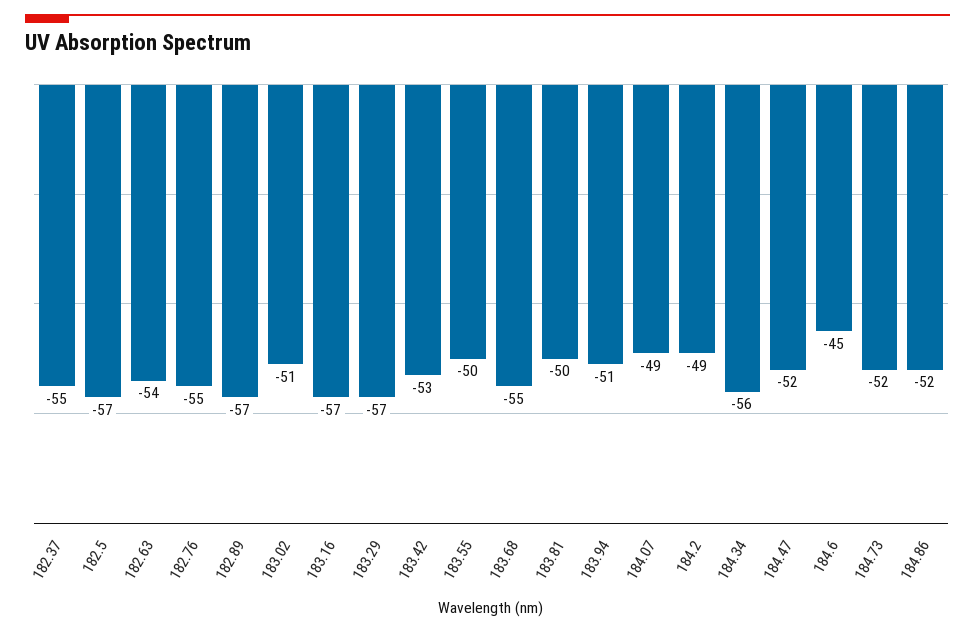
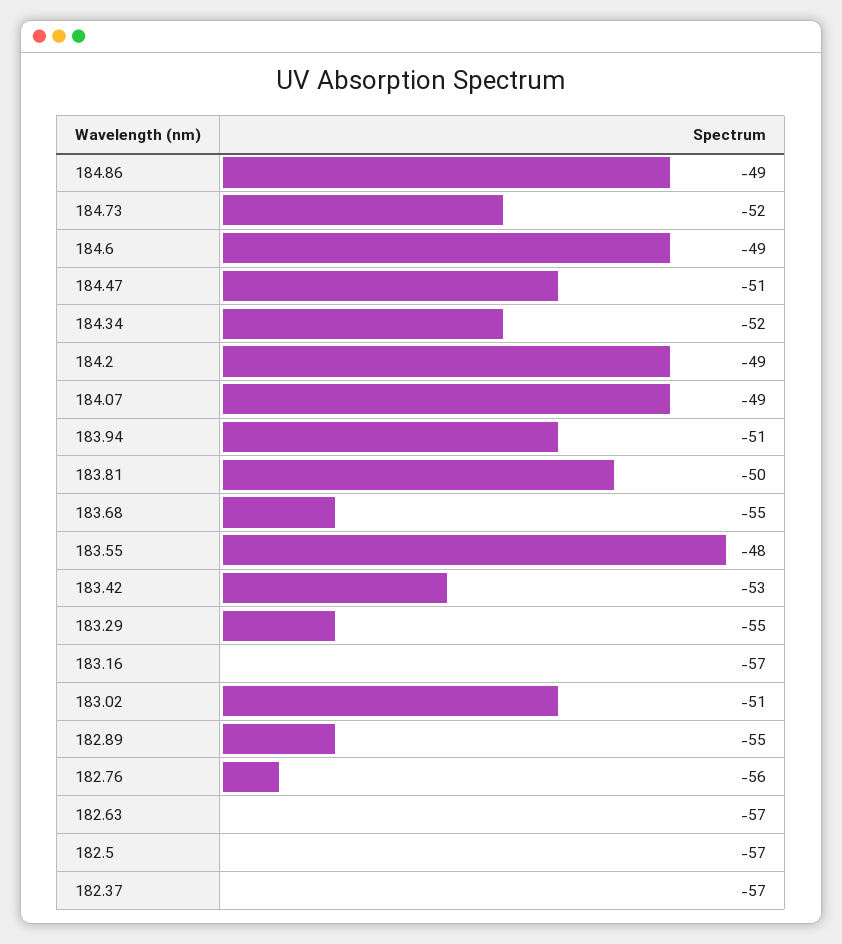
182.37: -55 -> -57
182.63: -54 -> -57
182.76: -55 -> -56
182.89: -57 -> -55
183.29: -57 -> -55
183.55: -50 -> -48
184.34: -56 -> -52
184.47: -52 -> -51
184.6: -45 -> -49
184.86: -52 -> -49

